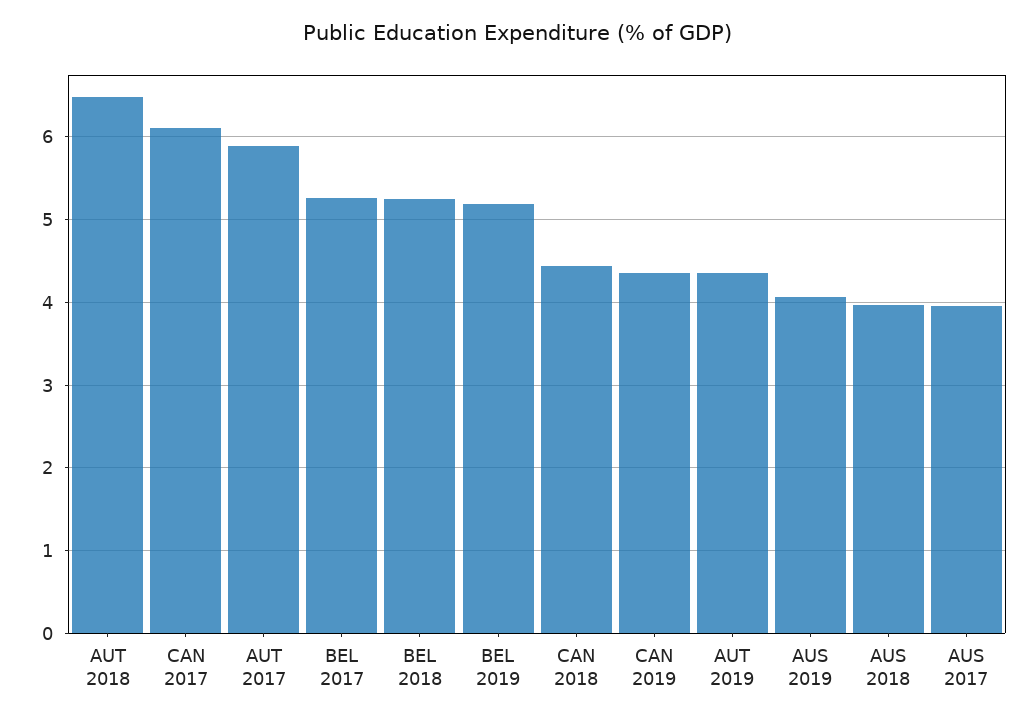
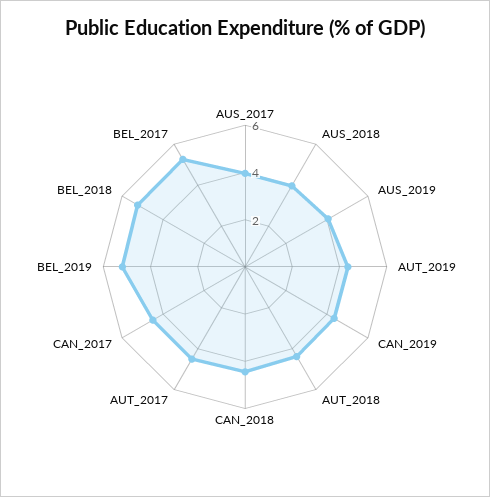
AUT 2018: 6.5 -> 4.5
CAN 2017: 6.1 -> 4.5
AUT 2017: 5.9 -> 4.5

